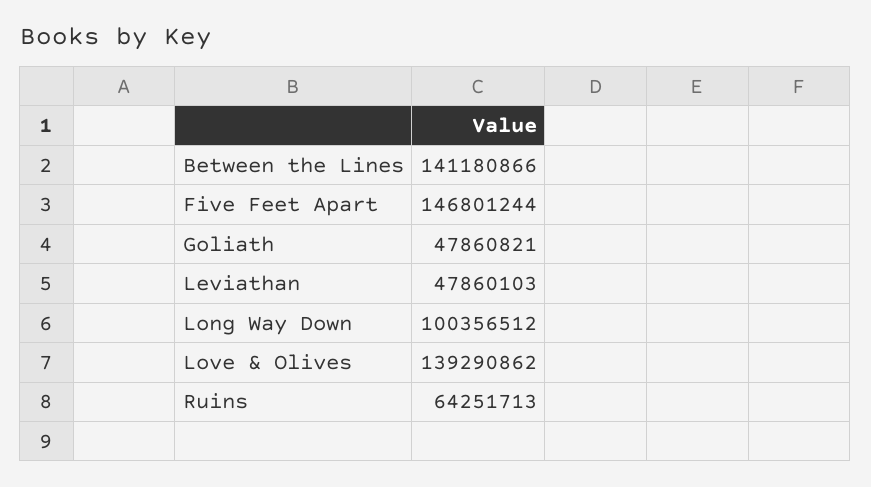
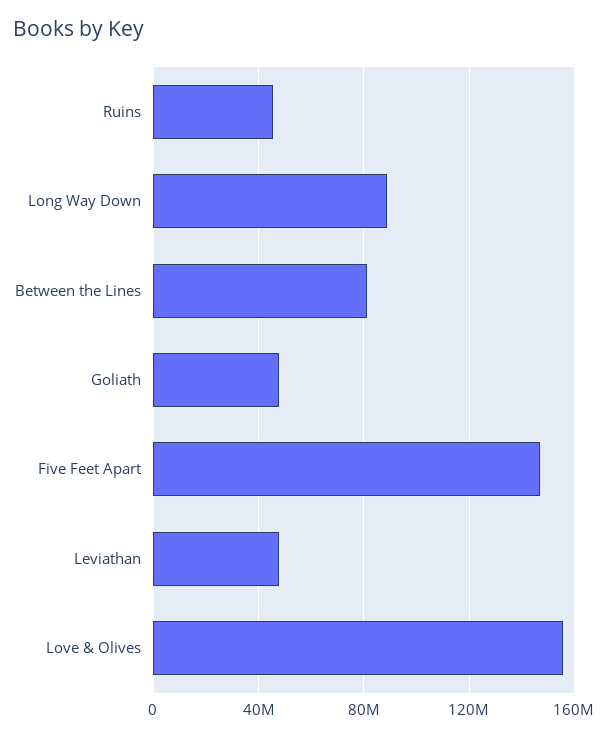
Between the Lines: 141180866 -> 80000000
Long Way Down: 100356512 -> 90000000
Love & Olives: 139290862 -> 155000000
Ruins: 64251713 -> 45000000

